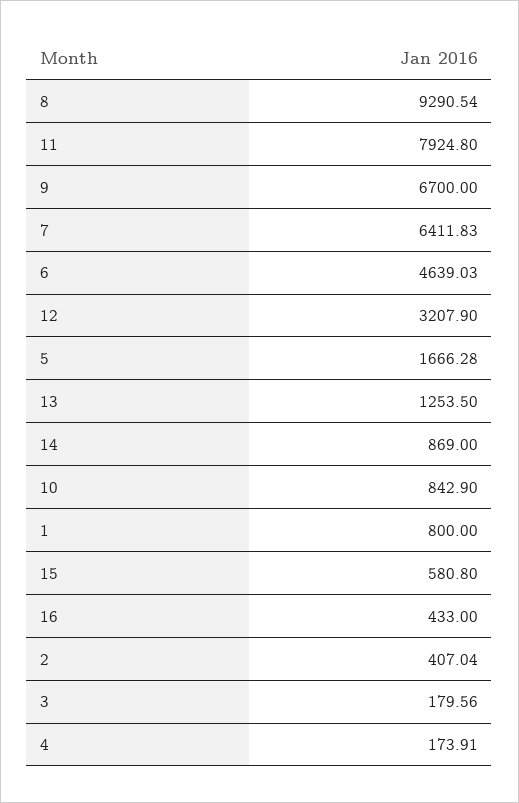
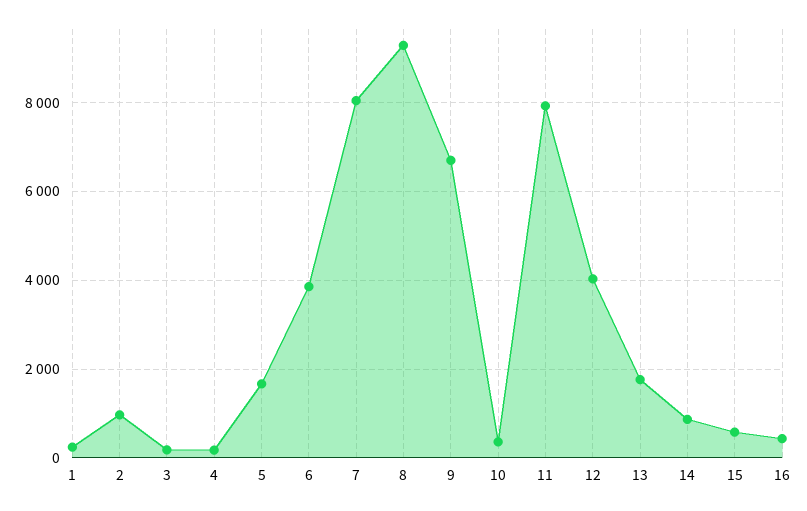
7: 6411.83 -> 8000
6: 4639.03 -> 3800
12: 3207.9 -> 4000
13: 1253.5 -> 1800
10: 842.9 -> 400
1: 800 -> 200
2: 407.04 -> 1000

